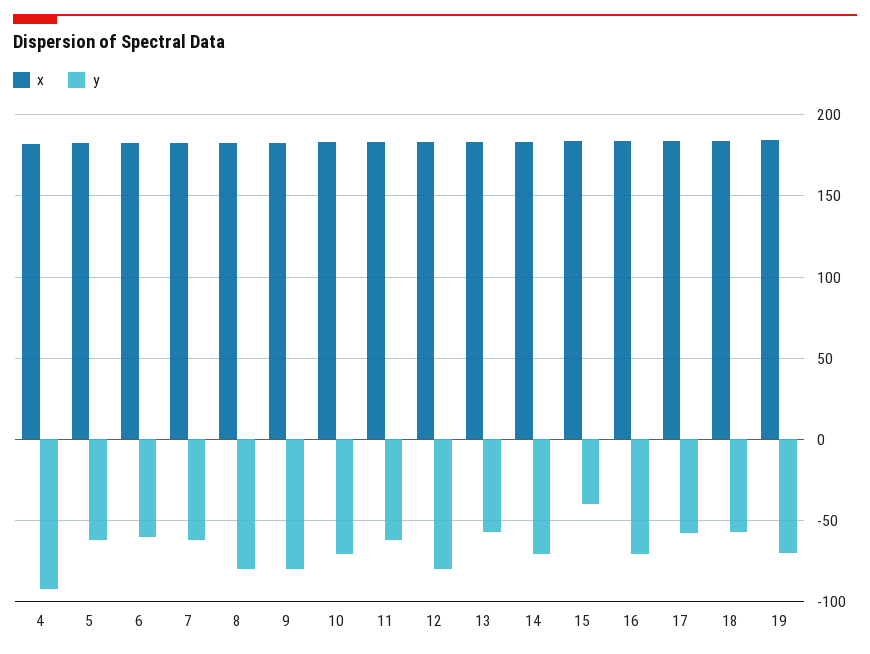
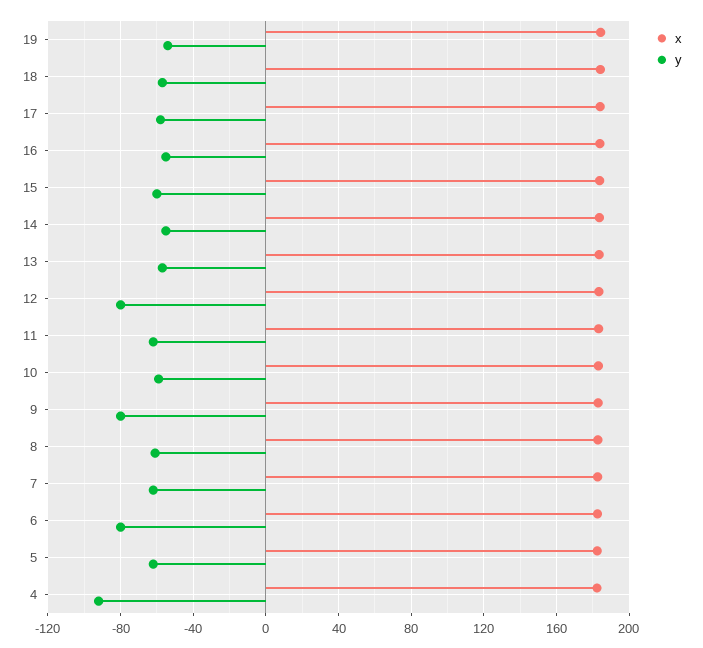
y, 6: -60 -> -80
y, 8: -80 -> -60
y, 10: -70 -> -60
y, 14: -70 -> -55
y, 15: -40 -> -60
y, 16: -70 -> -55
y, 19: -70 -> -55

